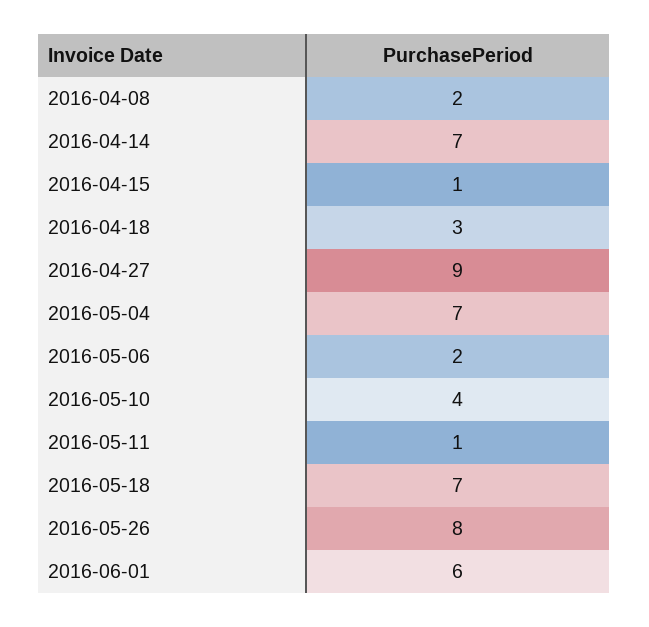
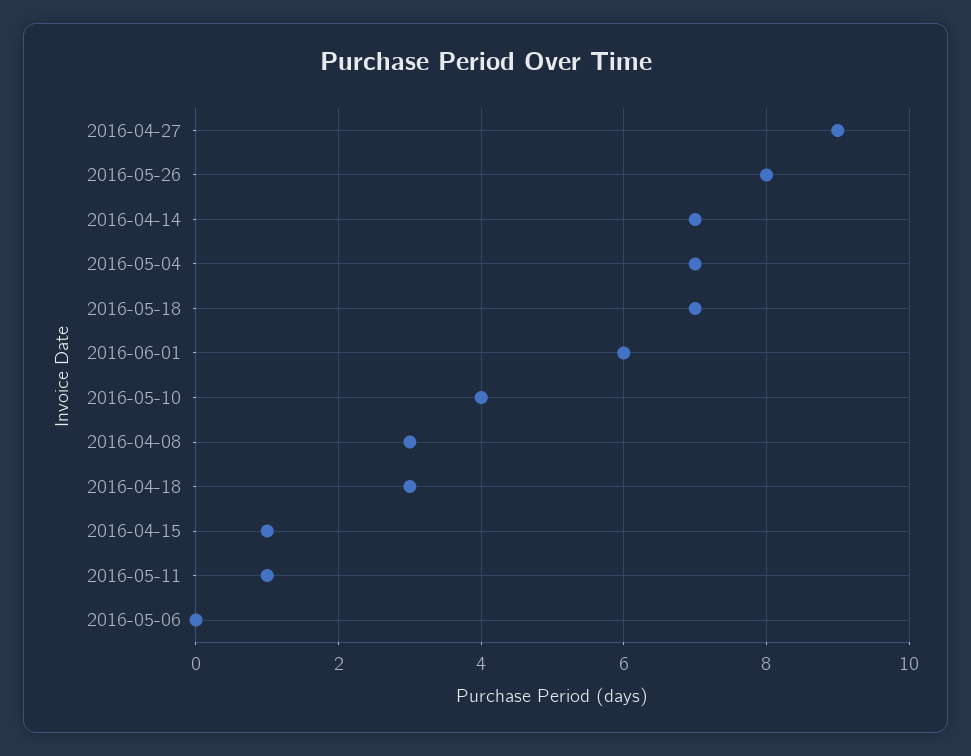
2016-04-08: 2 -> 3
2016-05-06: 2 -> 0

